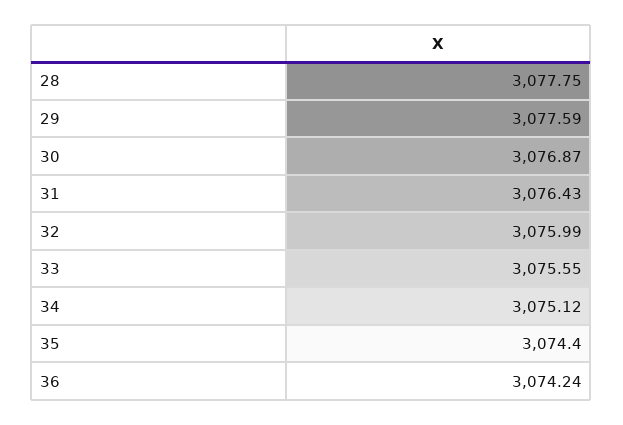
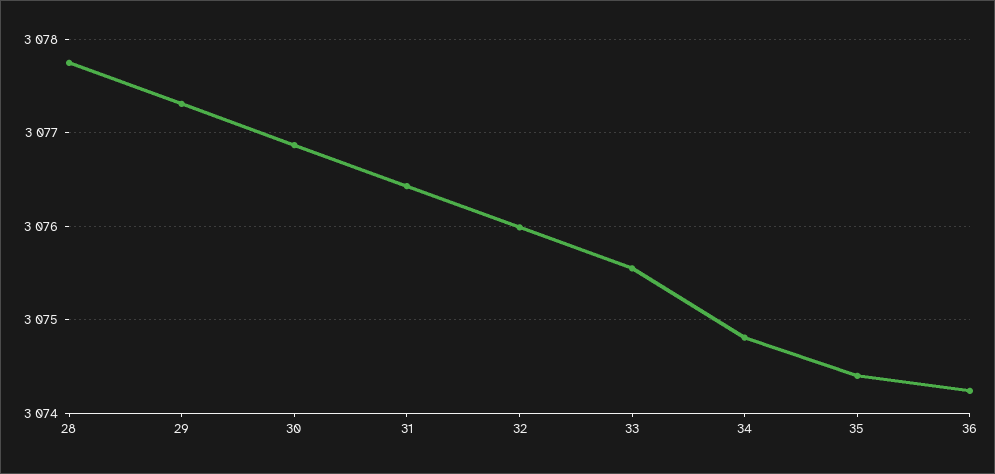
29: 3077.59 -> 3077.3
34: 3075.12 -> 3074.8

